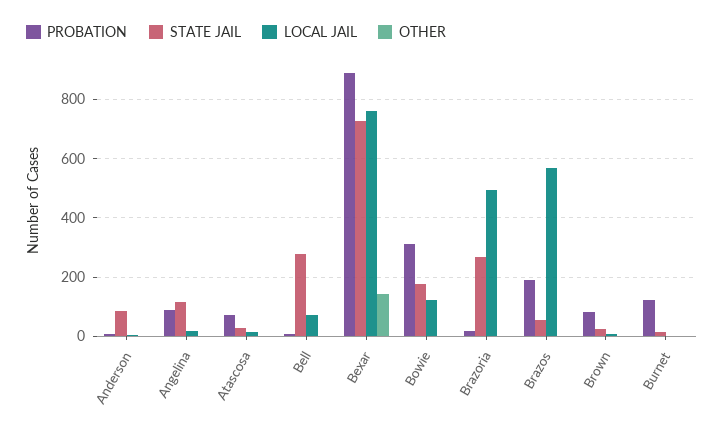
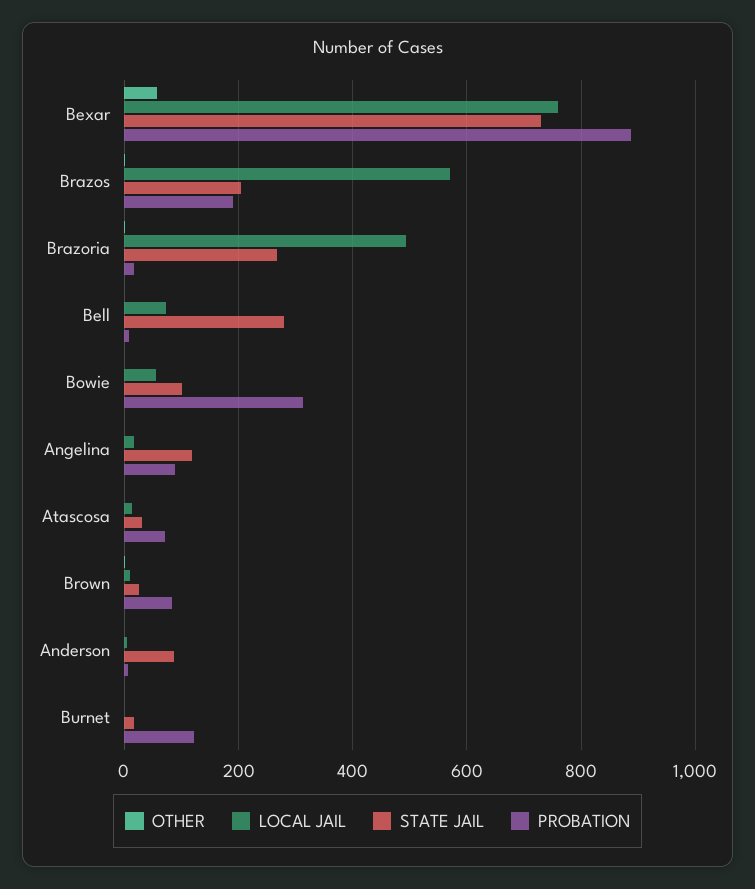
OTHER, Bexar: 150 -> 60
STATE JAIL, Bowie: 175 -> 100
LOCAL JAIL, Bowie: 125 -> 60
STATE JAIL, Brazos: 50 -> 200

